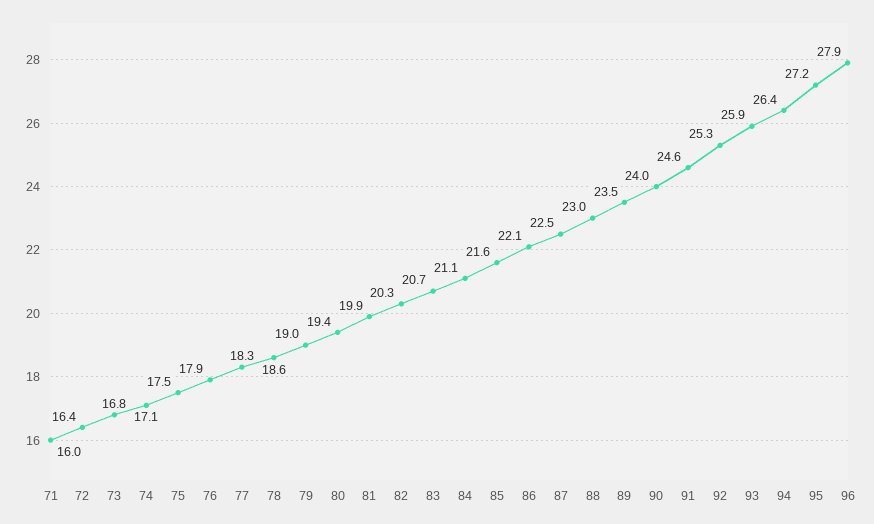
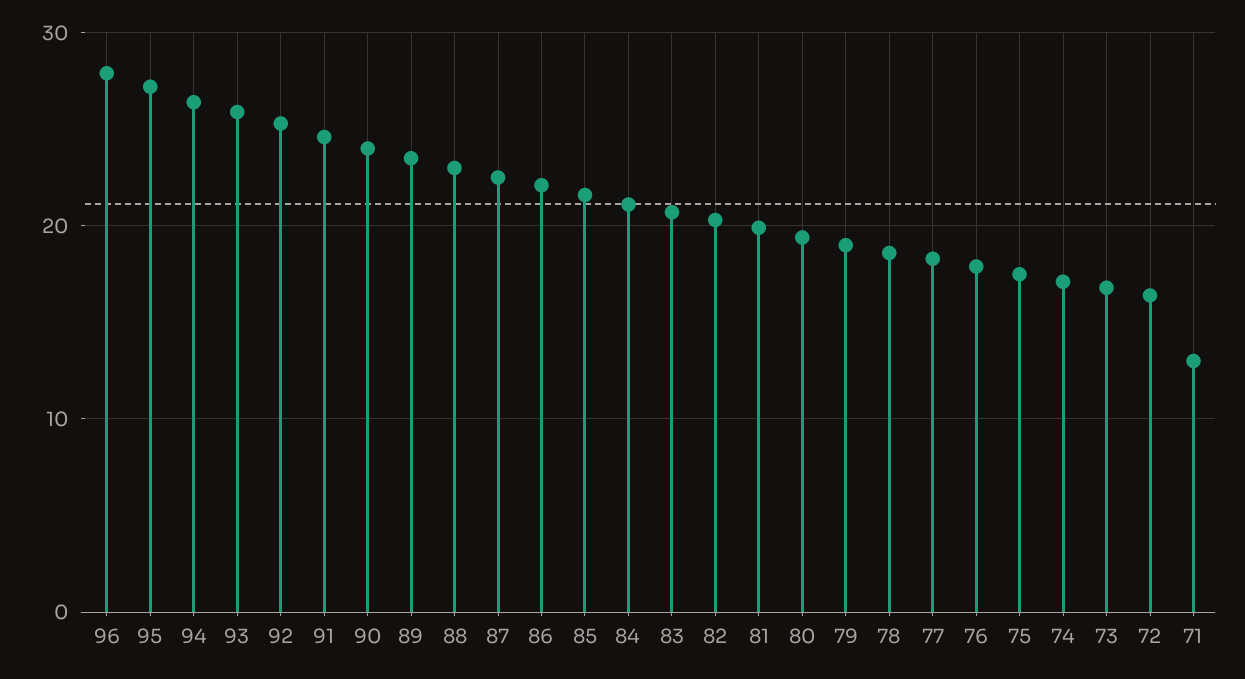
71: 16 -> 13

